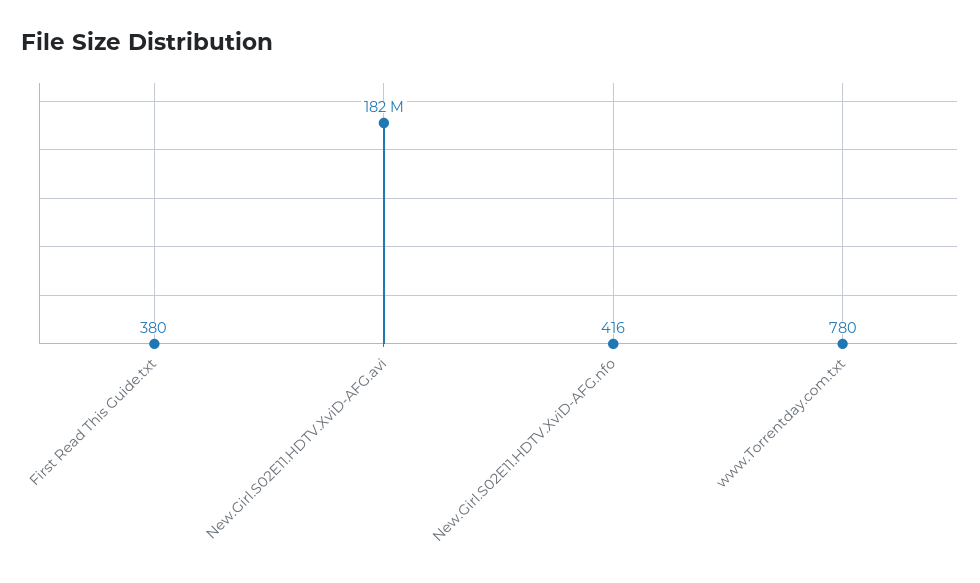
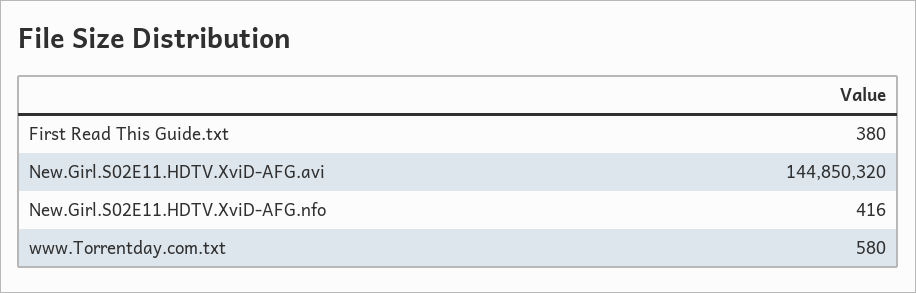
New.Girl.S02E11.HDTV.XviD-AFG.avi: 182000000 -> 144850320
www.Torrentday.com.txt: 780 -> 580

